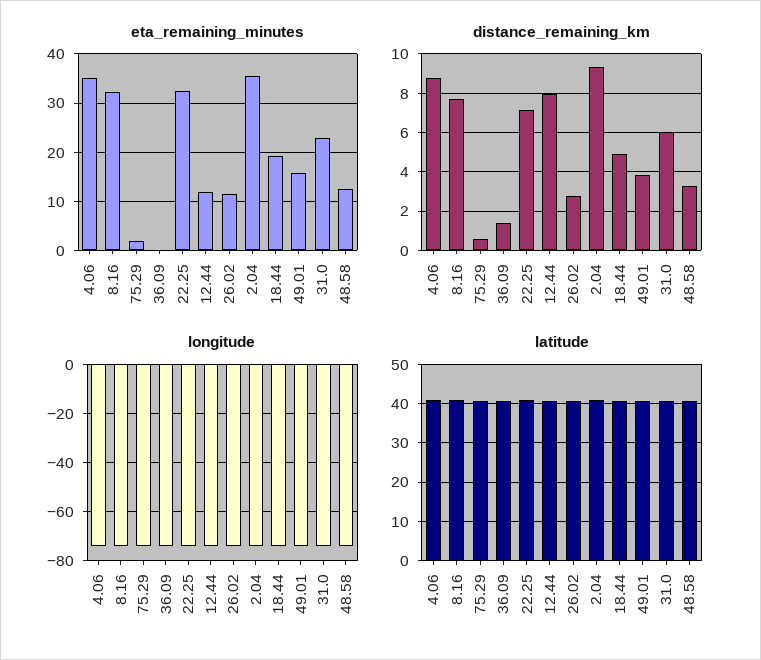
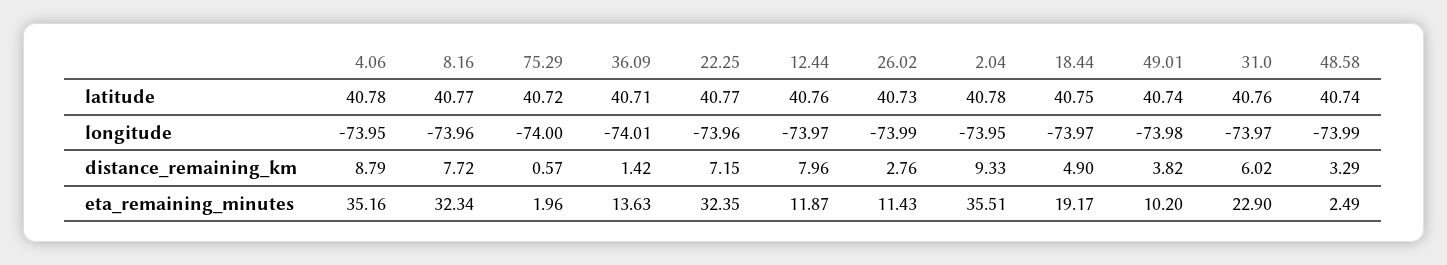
eta_remaining_minutes, 36.09: 0 -> 13.63
eta_remaining_minutes, 49.01: 16 -> 10.2
eta_remaining_minutes, 48.58: 12 -> 2.49

